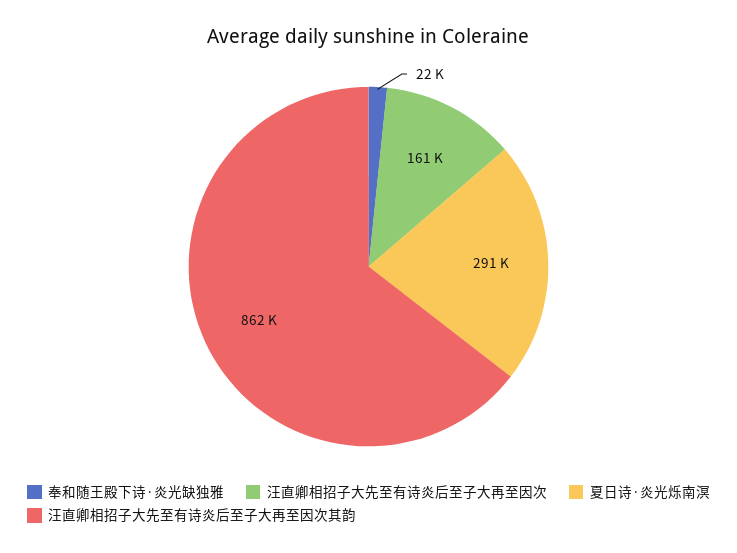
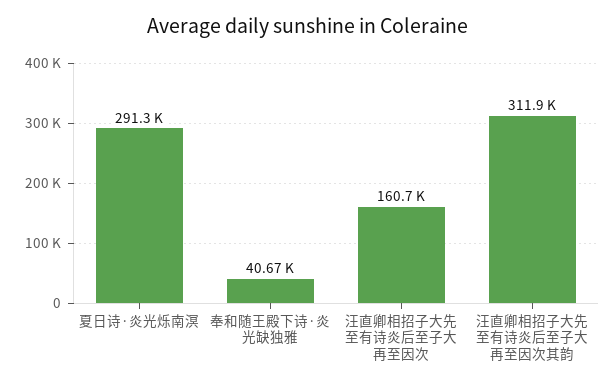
奉和随王殿下诗·炎光缺独雅: 22000 -> 40670
汪直卿相招子大先至有诗炎后至子大再至因次其韵: 862000 -> 311900

